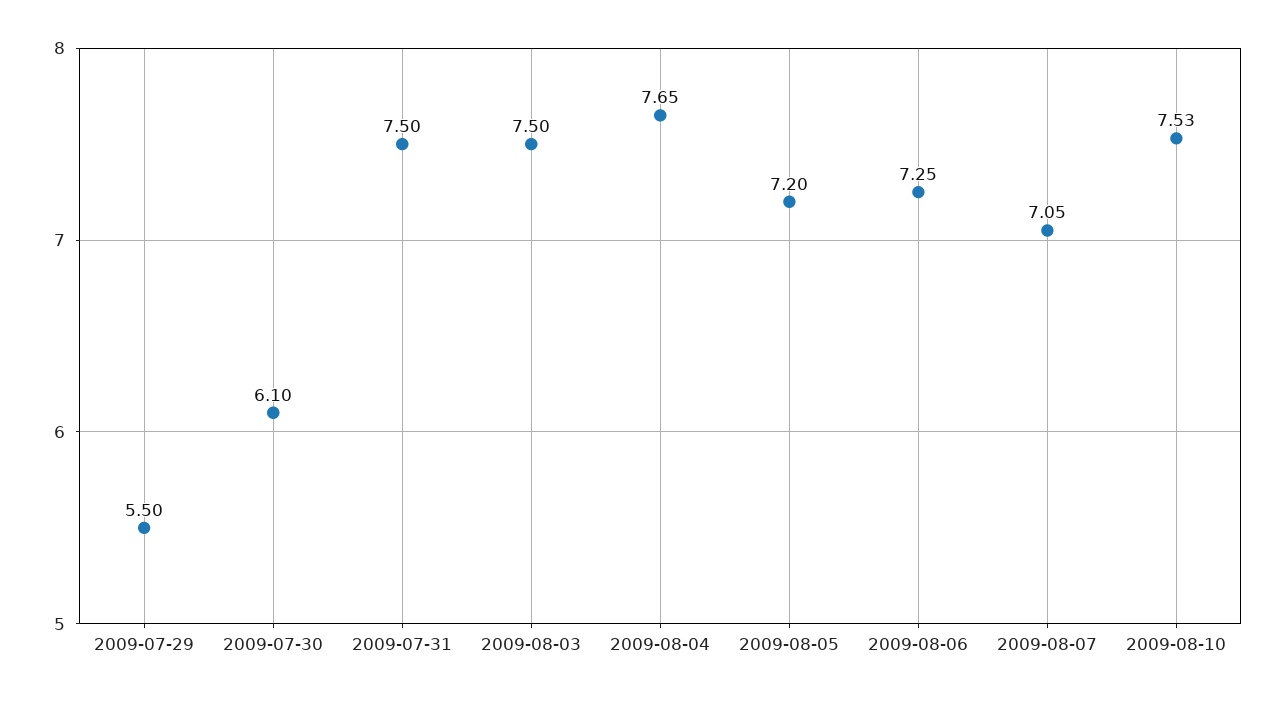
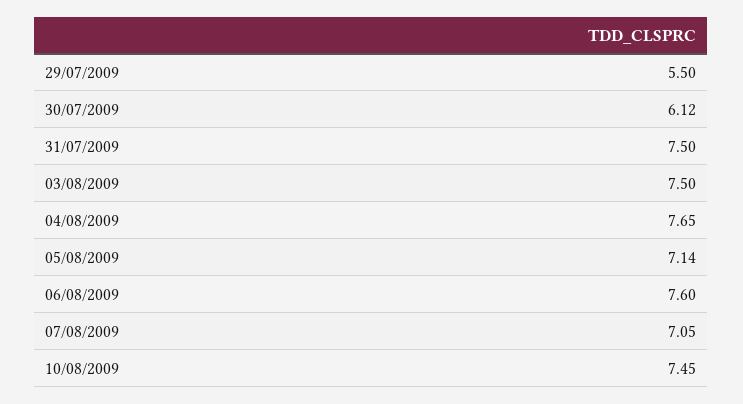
2009-07-30: 6.1 -> 6.12
2009-08-05: 7.2 -> 7.14
2009-08-06: 7.25 -> 7.6
2009-08-10: 7.53 -> 7.45

